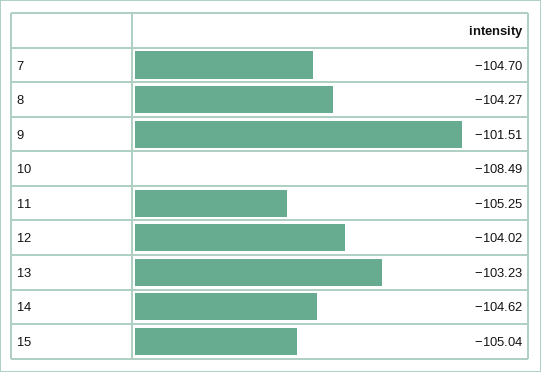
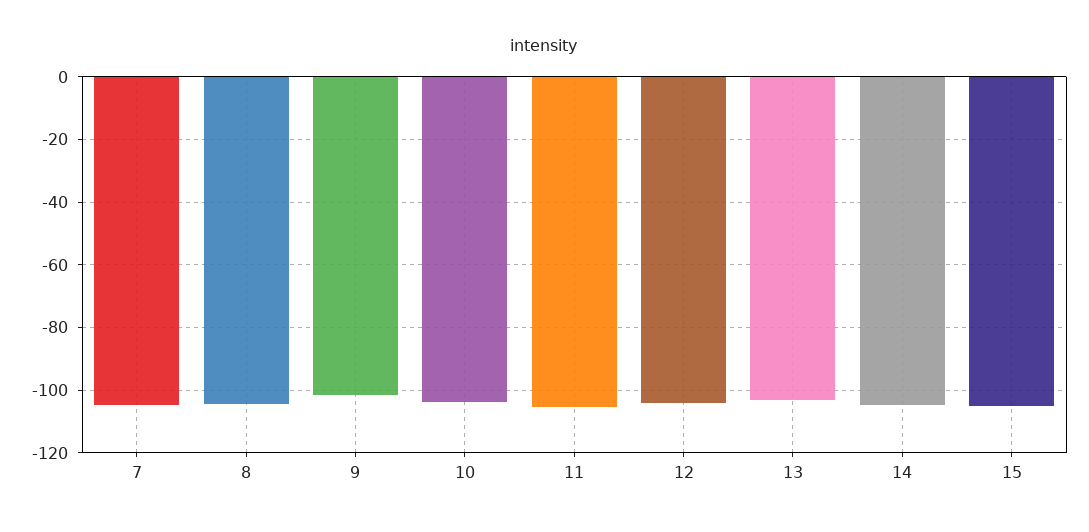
10: -108.49 -> -104

